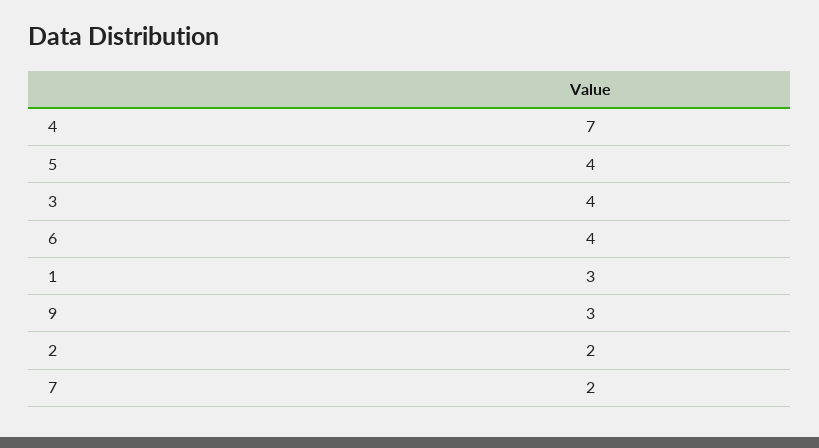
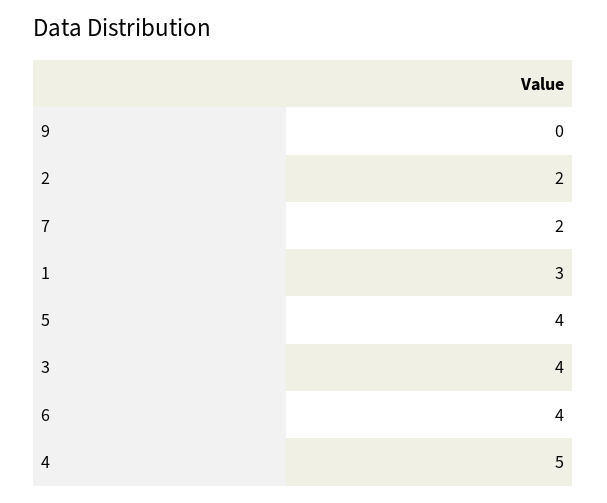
4: 7 -> 5
9: 3 -> 0

